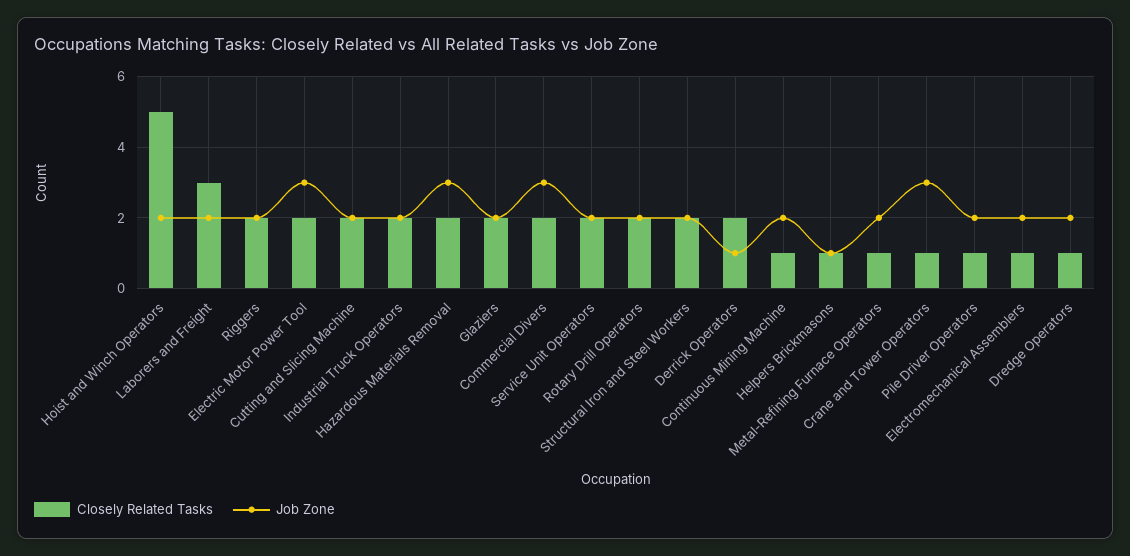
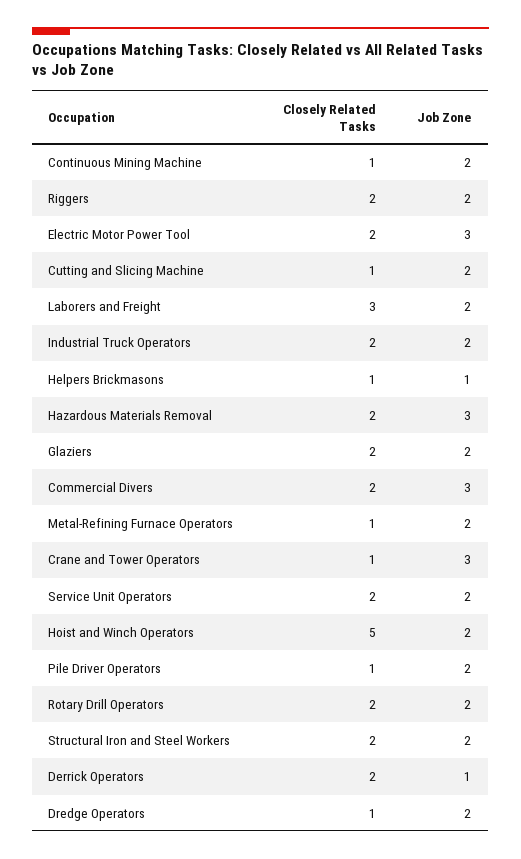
Closely Related Tasks, Cutting and Slicing Machine: 2 -> 1
Closely Related Tasks, Electromechanical Assemblers: 1 -> none
Job Zone, Electromechanical Assemblers: 2 -> none

